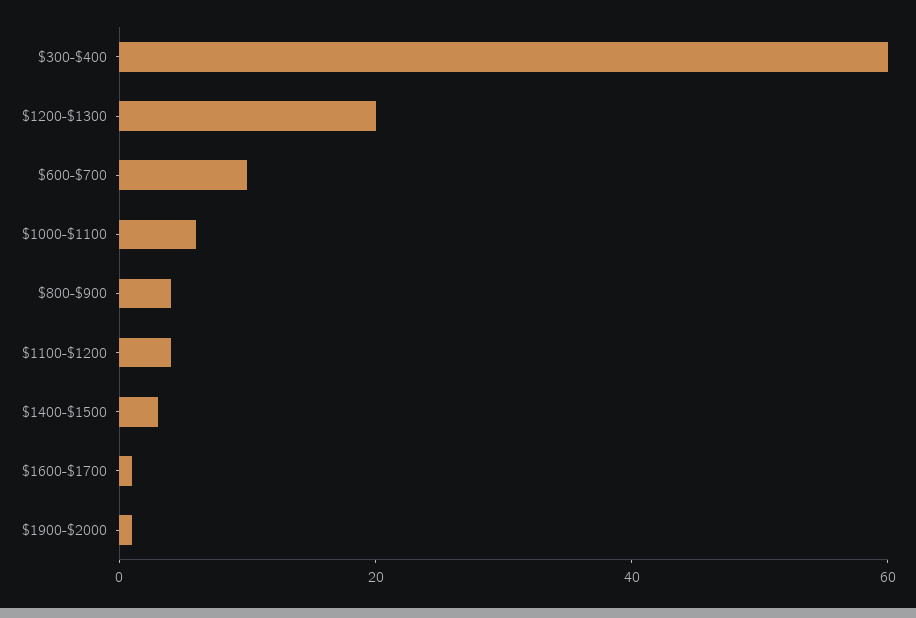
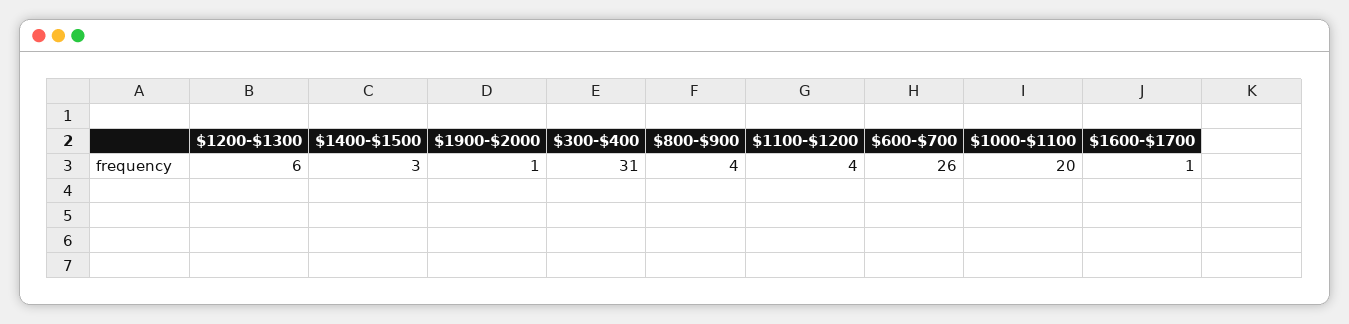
$300-$400: 60 -> 31
$1200-$1300: 20 -> 6
$600-$700: 10 -> 26
$1000-$1100: 5 -> 20

